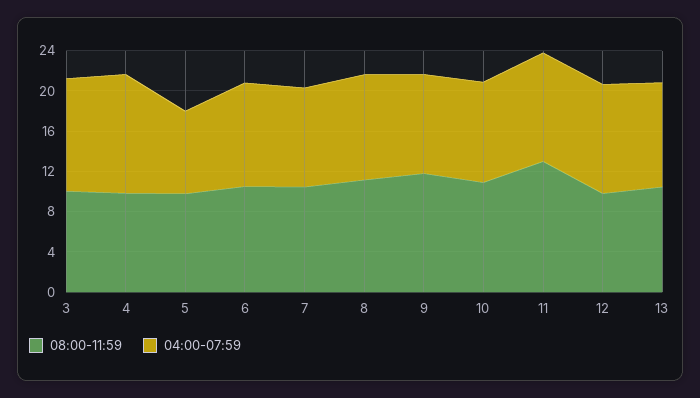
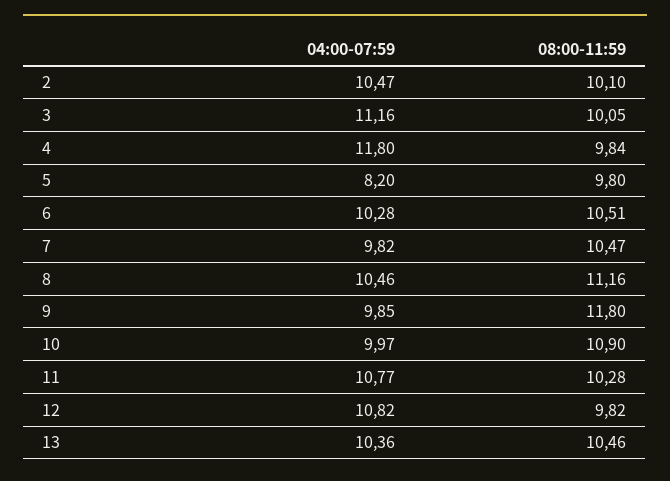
08:00-11:59, 11: 13 -> 10.28
04:00-07:59, 2: none -> 10.47
08:00-11:59, 2: none -> 10.1

